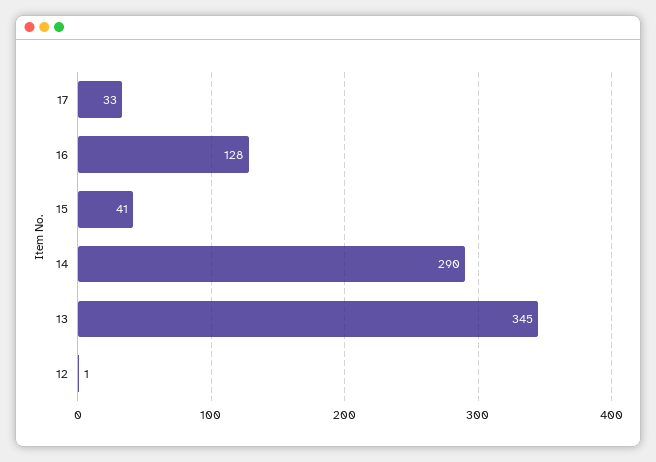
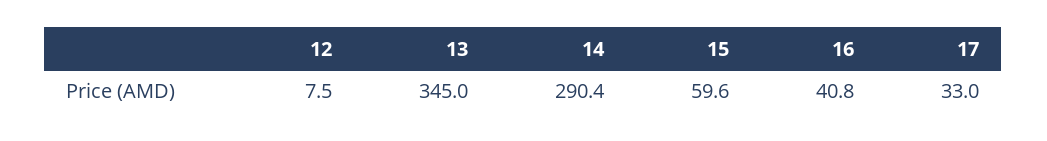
16: 128 -> 40.8
15: 41 -> 59.6
12: 1 -> 7.5

